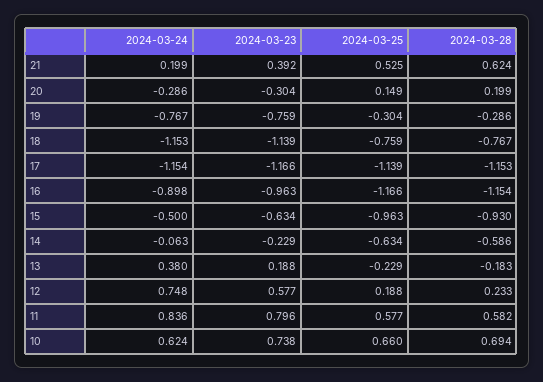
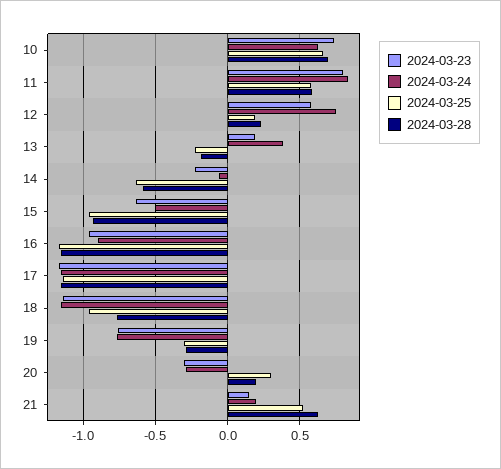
2024-03-23, 21: 0.392 -> 0.15
2024-03-25, 20: 0.149 -> 0.3
2024-03-25, 18: -0.759 -> -0.95

